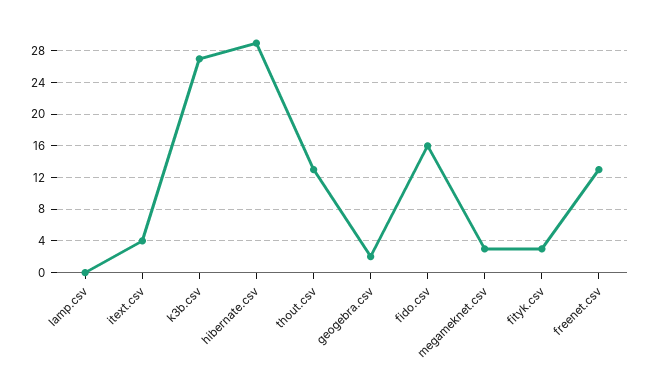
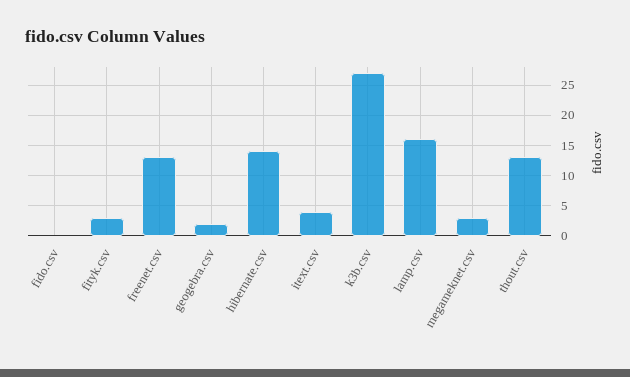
lamp.csv: 0 -> 16
hibernate.csv: 29 -> 14
fido.csv: 16 -> 0

